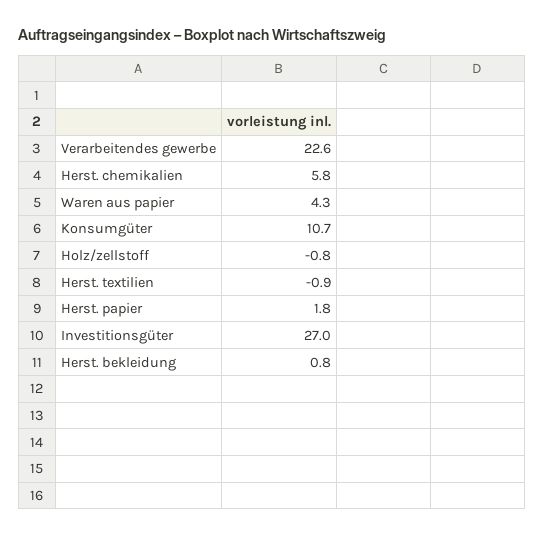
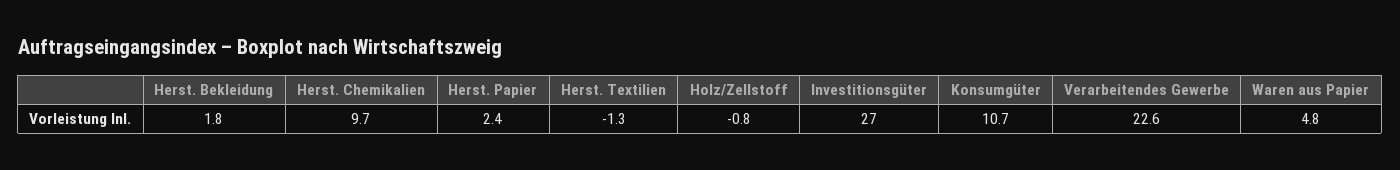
Herst. chemikalien: 5.8 -> 9.7
Waren aus papier: 4.3 -> 4.8
Herst. textilien: -0.9 -> -1.3
Herst. papier: 1.8 -> 2.4
Herst. bekleidung: 0.8 -> 1.8

